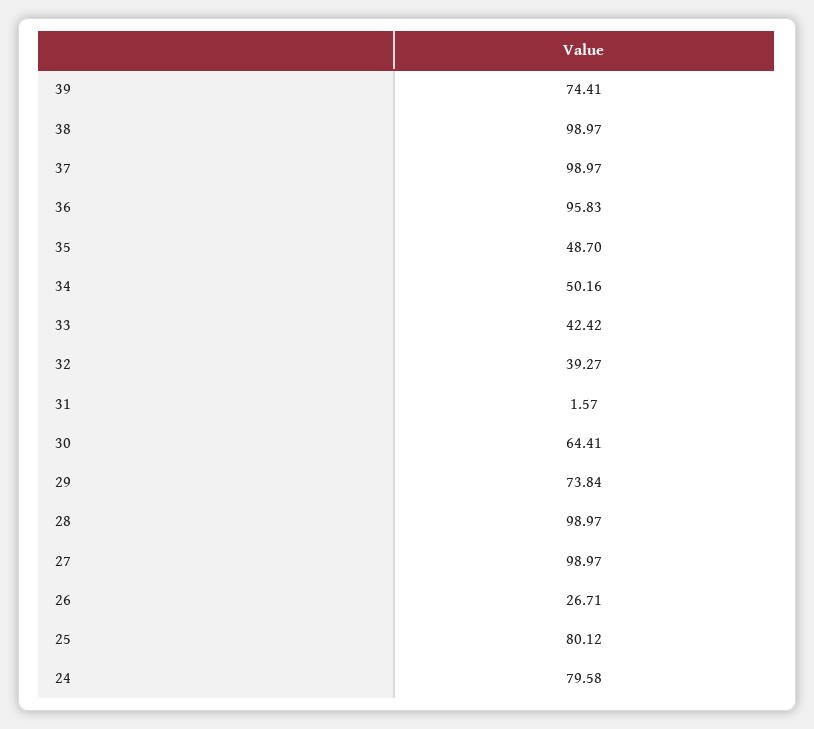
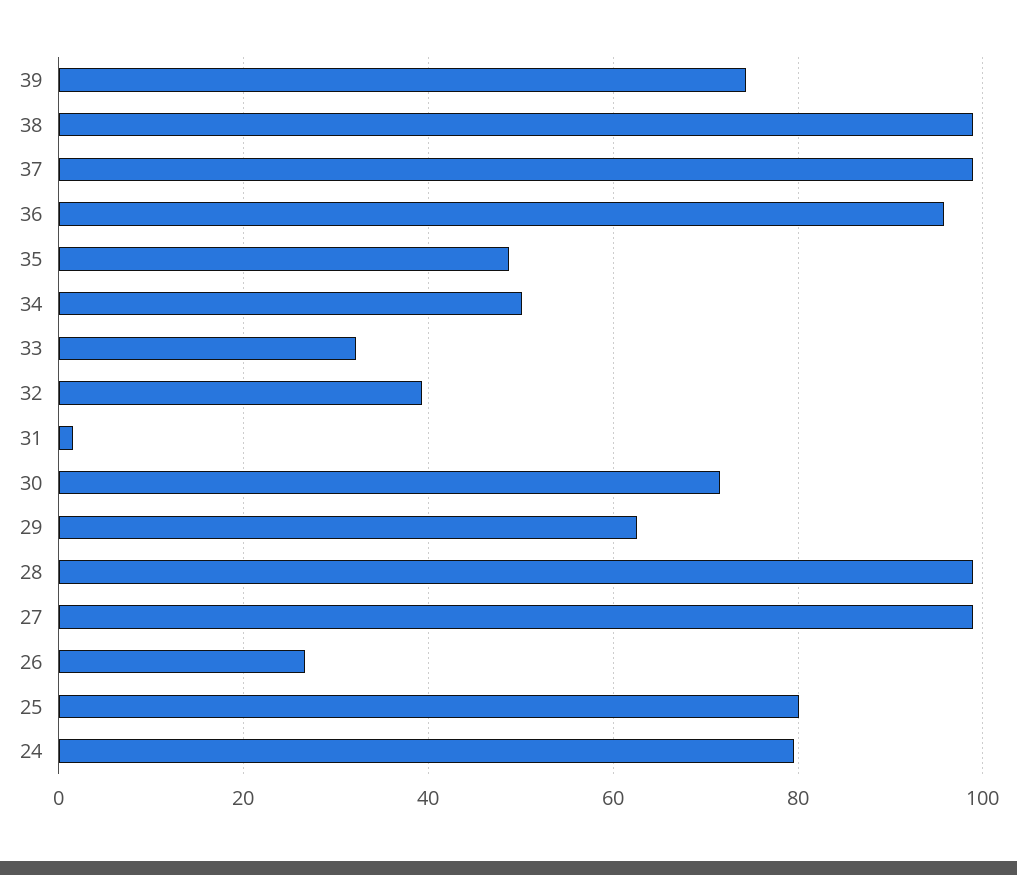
33: 42.42 -> 32
30: 64.41 -> 72
29: 73.84 -> 62

